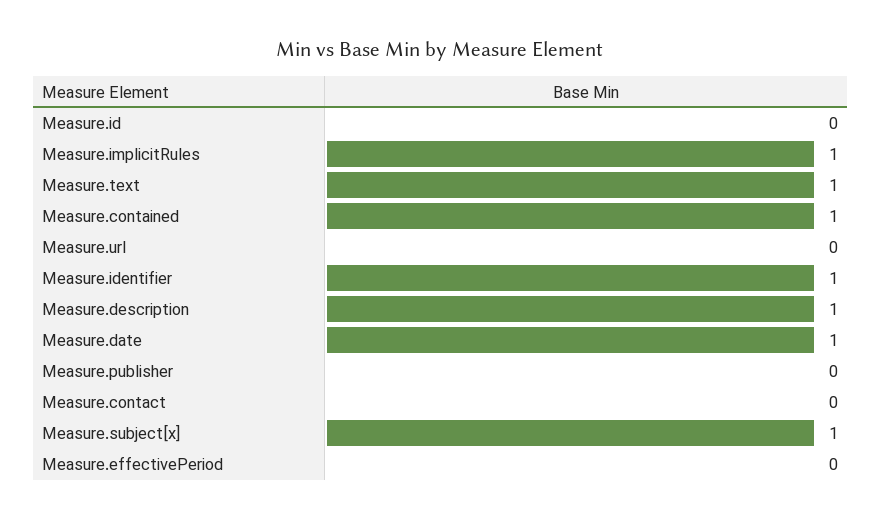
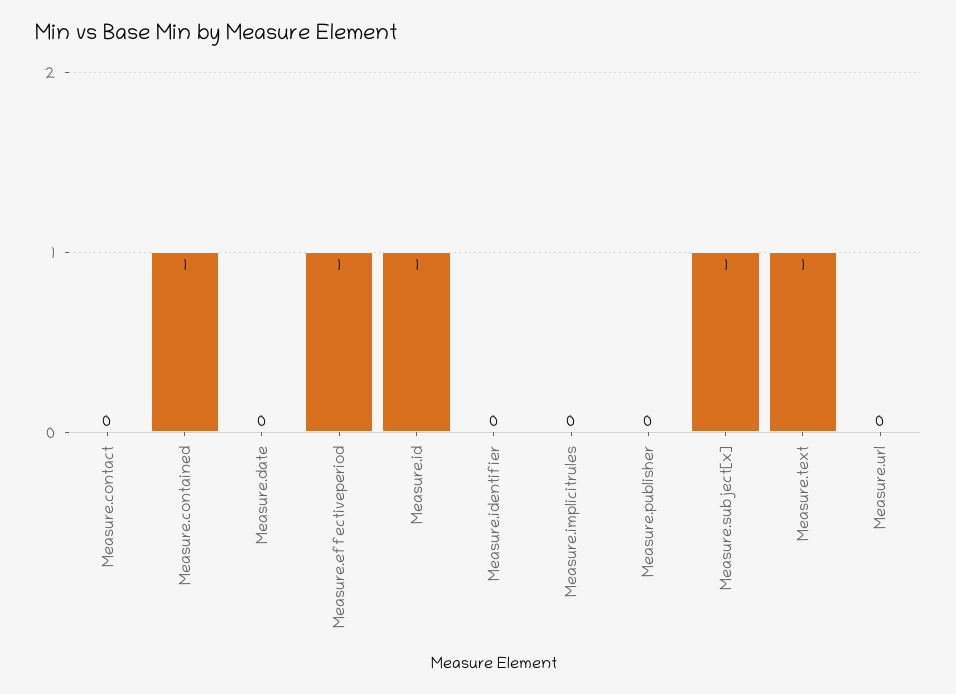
Measure.id: 0 -> 1
Measure.implicitRules: 1 -> 0
Measure.identifier: 1 -> 0
Measure.description: 1 -> none
Measure.date: 1 -> 0
Measure.effectivePeriod: 0 -> 1

